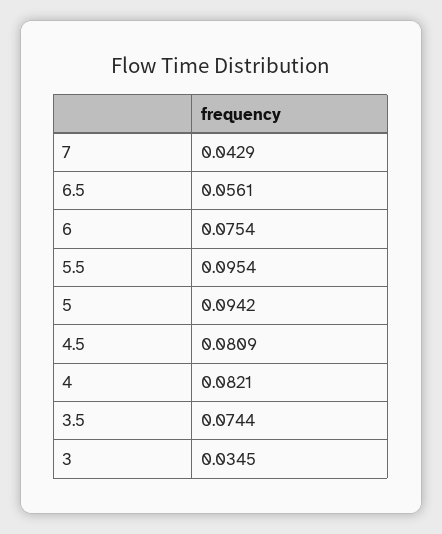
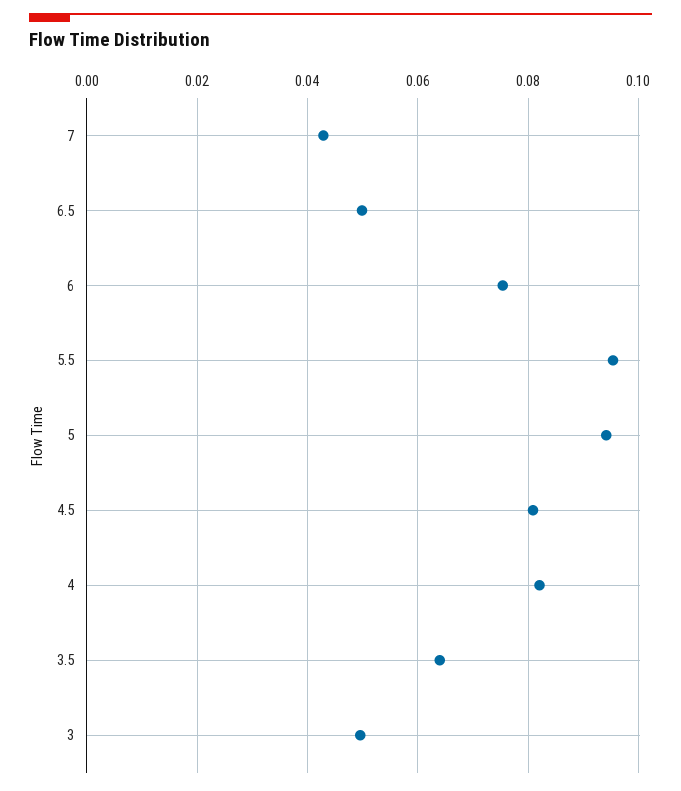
6.5: 0.0561 -> 0.05
3.5: 0.0744 -> 0.064
3: 0.0345 -> 0.05

